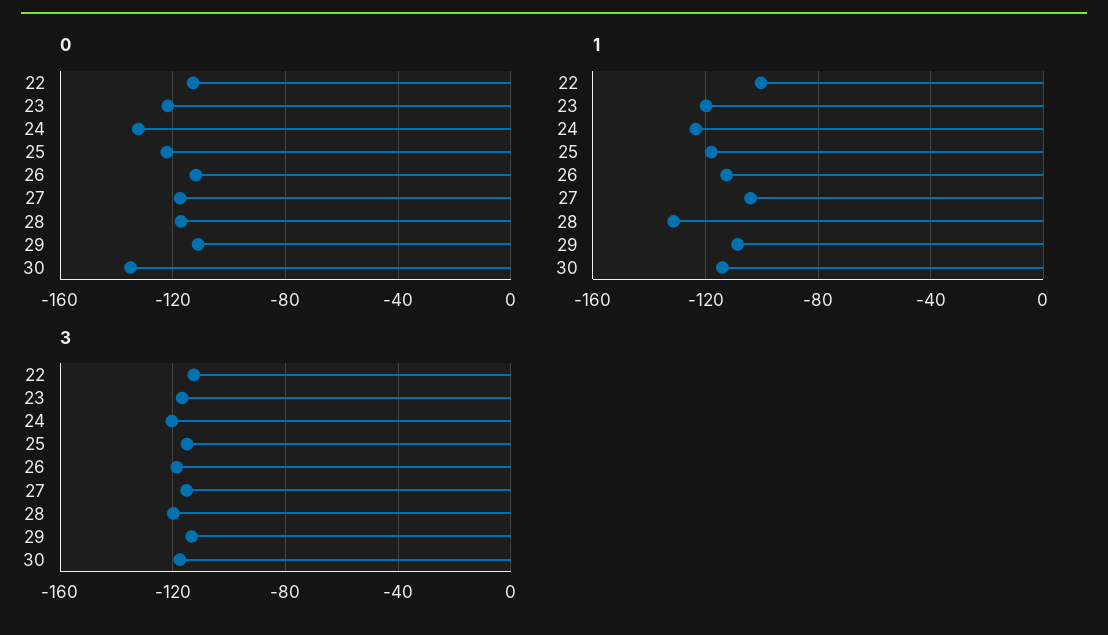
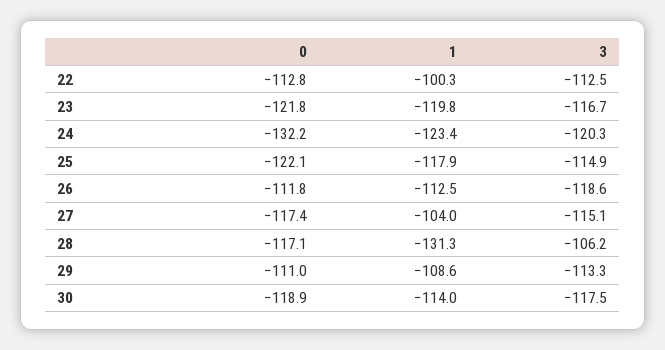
0, 30: -135 -> -118.9
3, 28: -120 -> -106.2

